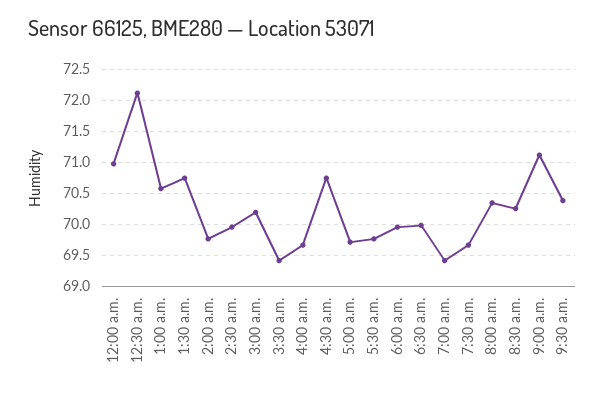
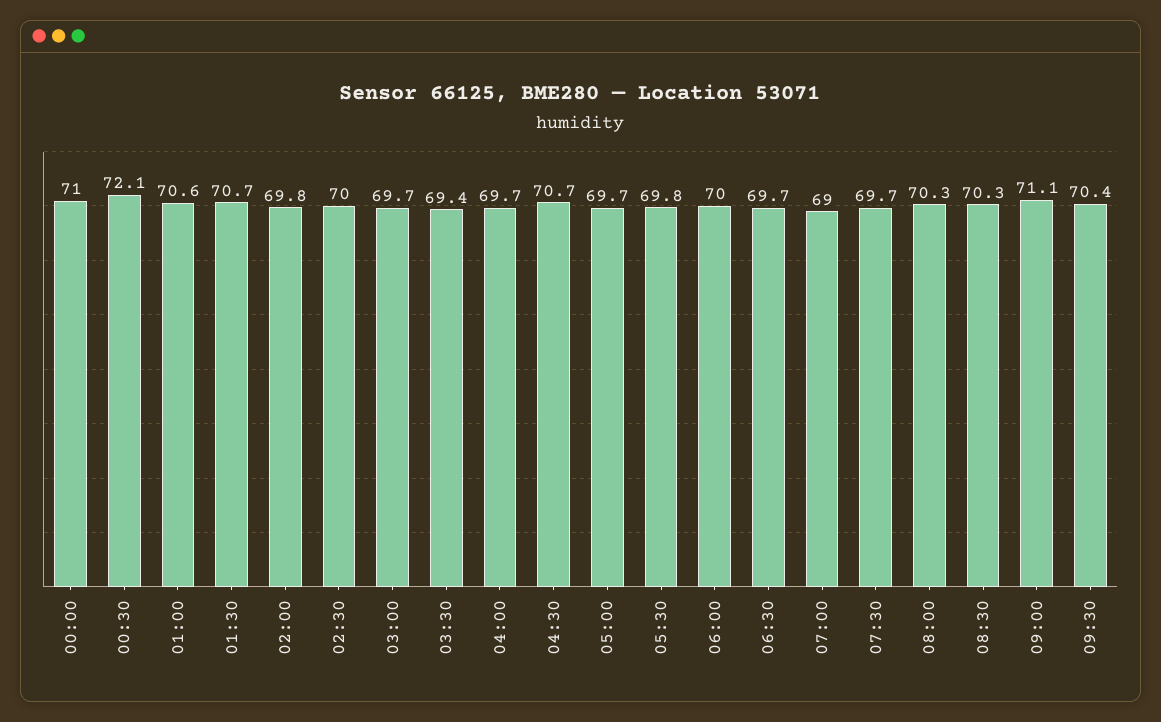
3:00 a.m.: 70.2 -> 69.7
6:30 a.m.: 70 -> 69.7
7:00 a.m.: 69.4 -> 69

